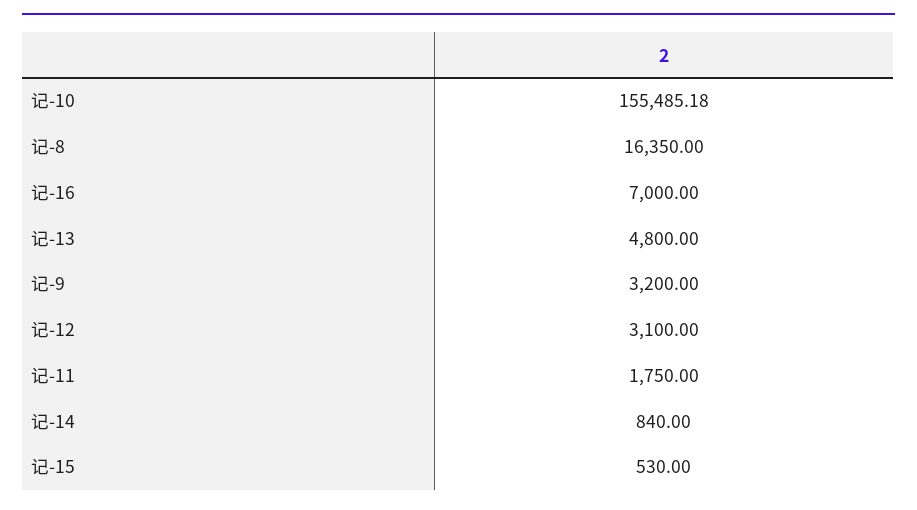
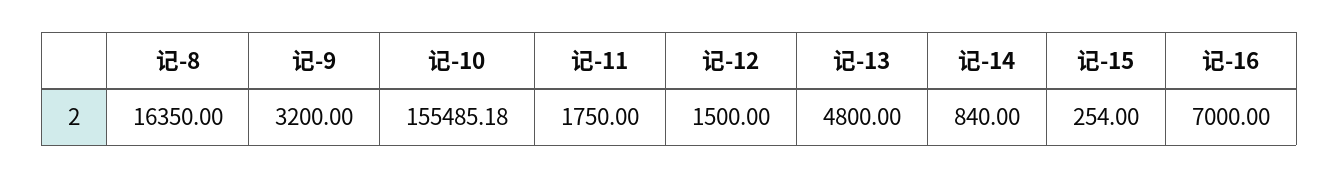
记-12: 3100 -> 1500
记-15: 530 -> 254

